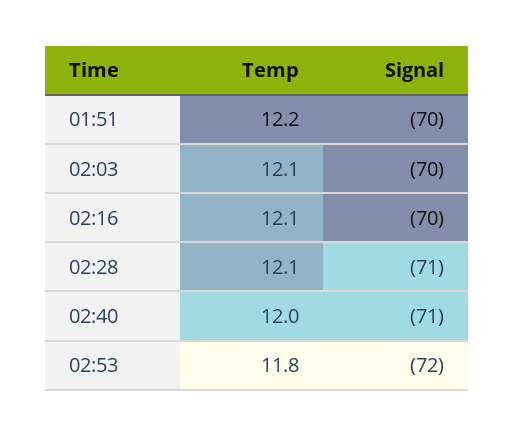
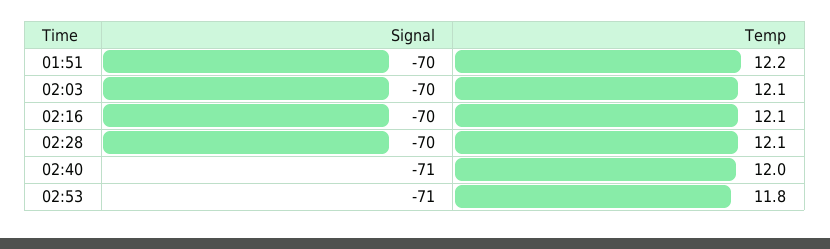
Signal, 02:28: -71 -> -70
Signal, 02:53: -72 -> -71

